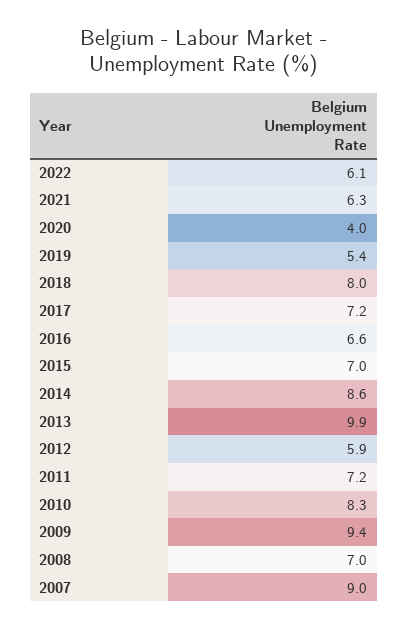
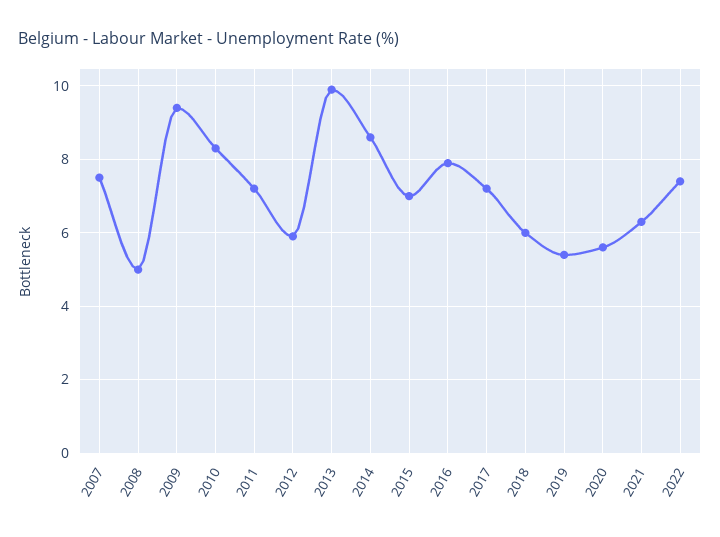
2022: 6.1 -> 7.5
2020: 4 -> 5.5
2018: 8 -> 6
2016: 6.6 -> 8
2008: 7 -> 5
2007: 9 -> 7.5

